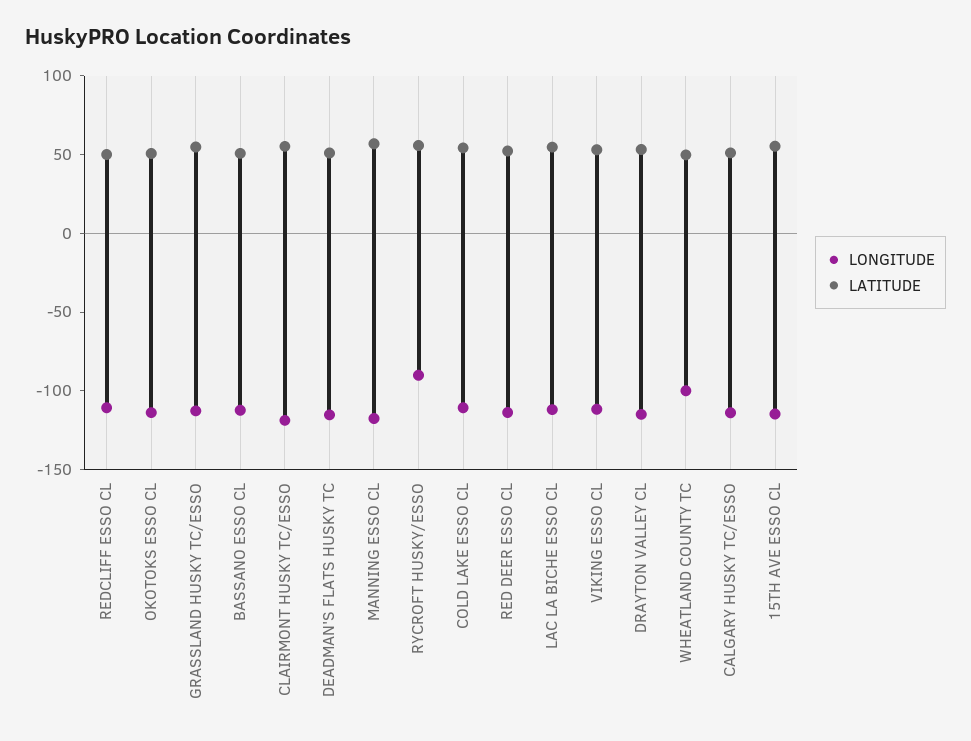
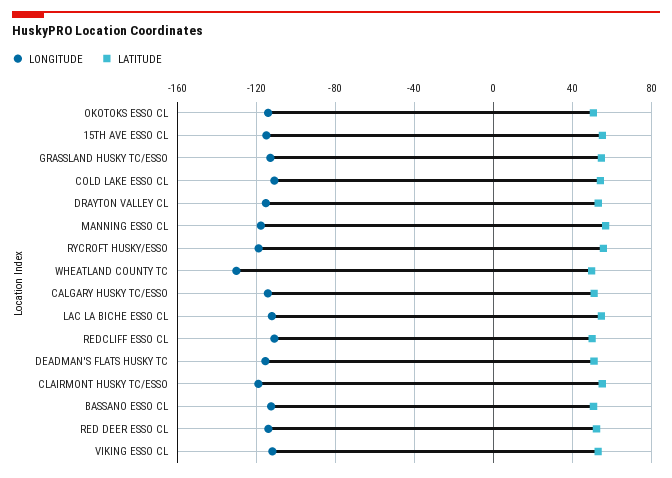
LONGITUDE, RYCROFT HUSKY/ESSO: -90 -> -120
LONGITUDE, WHEATLAND COUNTY TC: -100 -> -130

